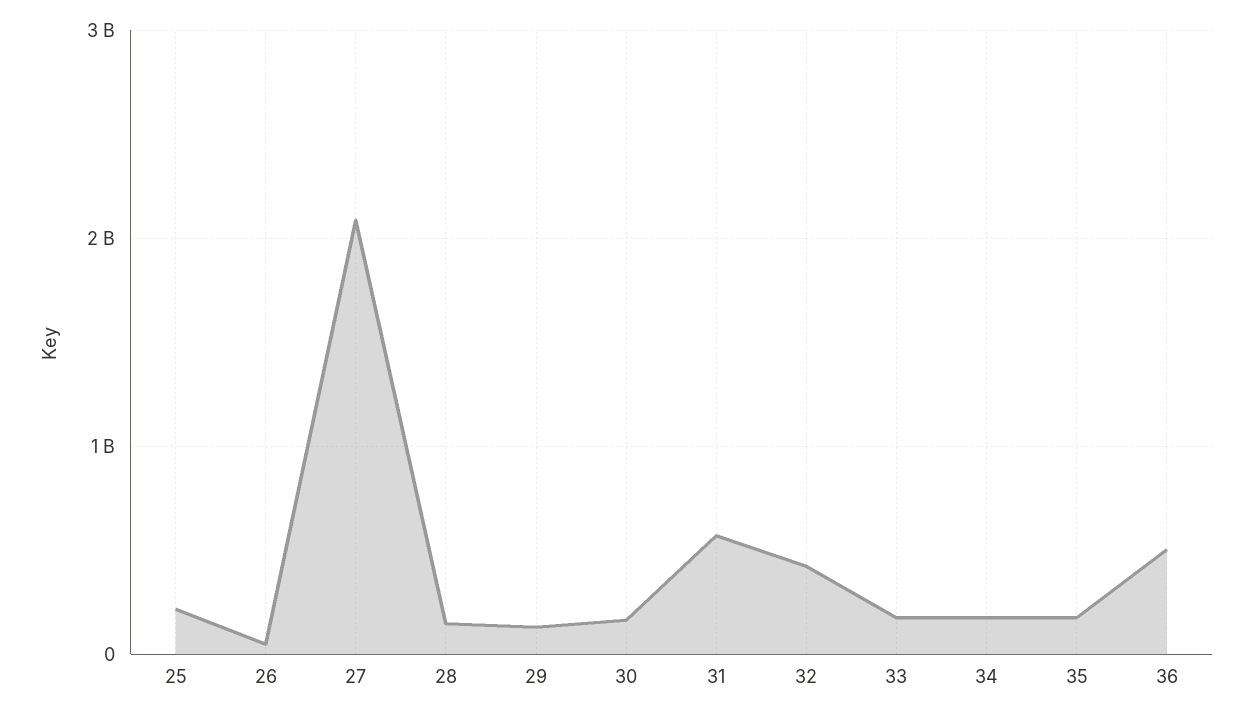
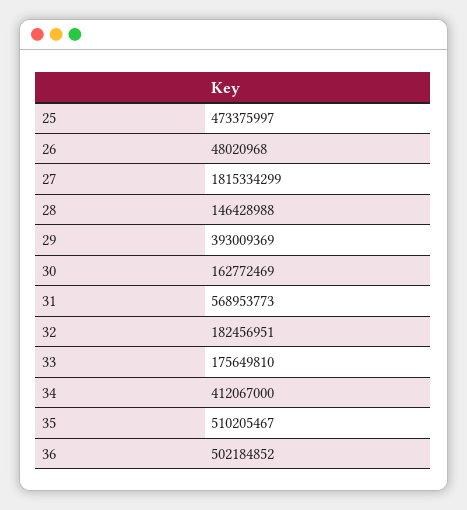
25: 200000000 -> 473375997
27: 2100000000 -> 1815334299
29: 100000000 -> 393009369
32: 400000000 -> 182456951
34: 200000000 -> 412067000
35: 200000000 -> 510205467

